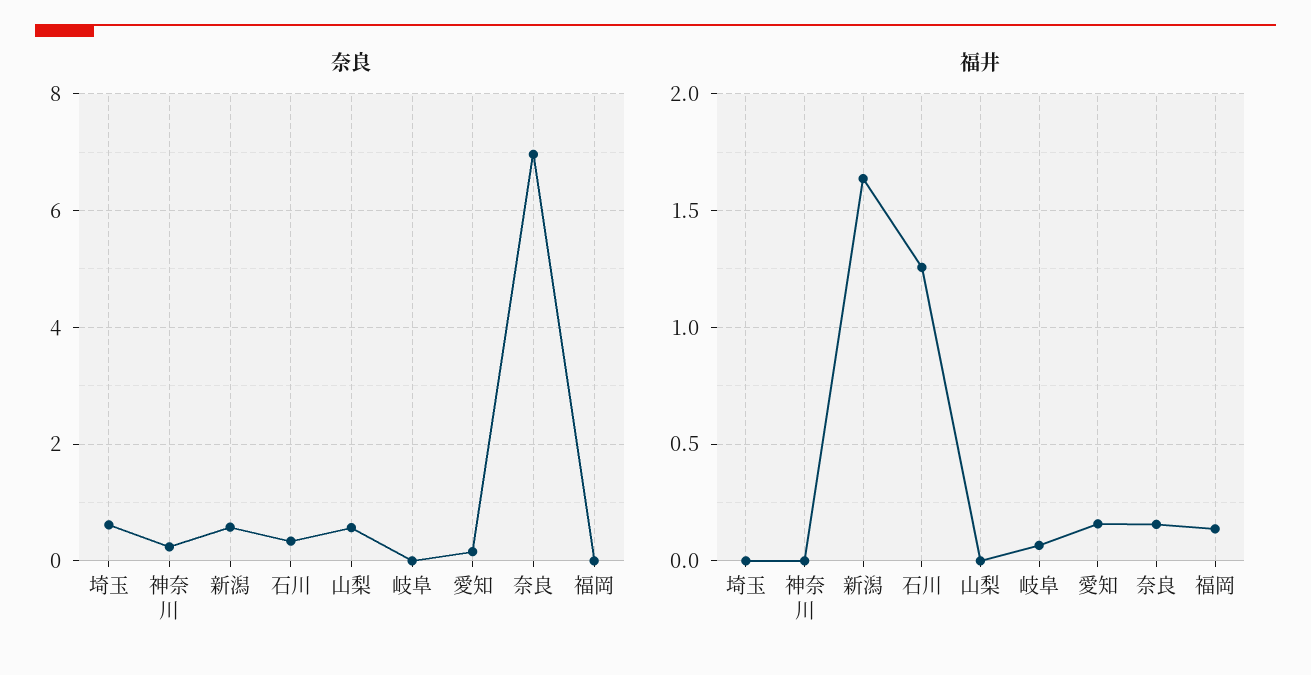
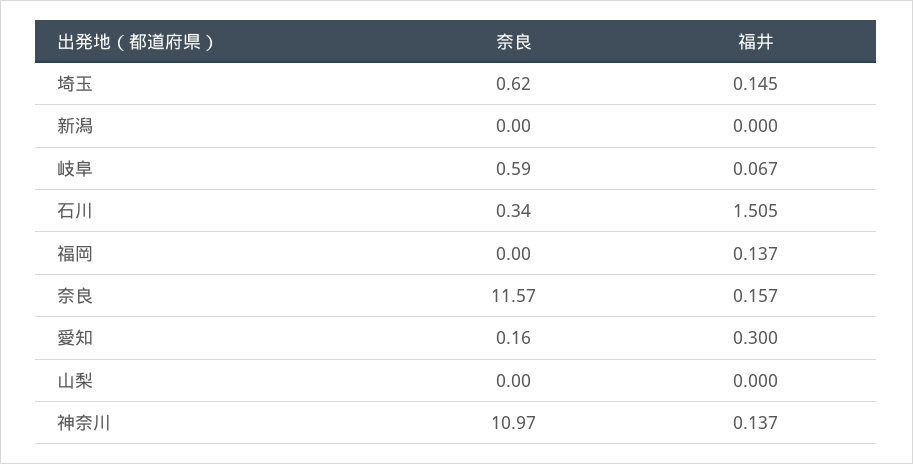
奈良, 神奈川: 0.2 -> 10.97
奈良, 新潟: 0.6 -> 0
奈良, 山梨: 0.6 -> 0
奈良, 岐阜: 0 -> 0.59
奈良, 奈良: 7 -> 11.57
福井, 埼玉: 0 -> 0.145
福井, 神奈川: 0 -> 0.137
福井, 新潟: 1.65 -> 0
福井, 石川: 1.25 -> 1.505
福井, 愛知: 0.15 -> 0.3

